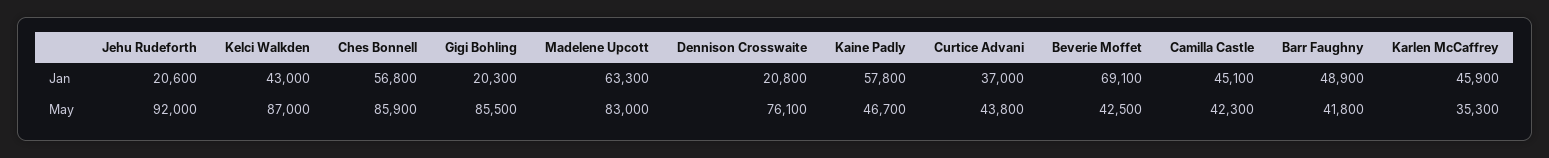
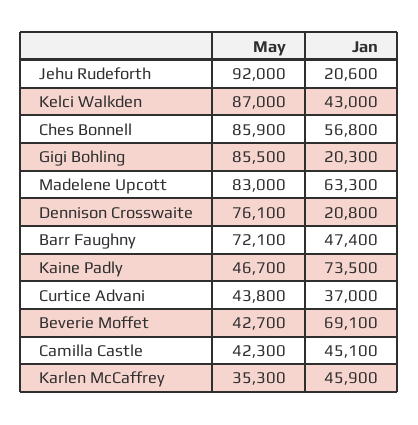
Kaine Padly, Jan: 57800 -> 73500
Barr Faughny, Jan: 48900 -> 47400
Beverie Moffet, May: 42500 -> 42700
Barr Faughny, May: 41800 -> 72100

